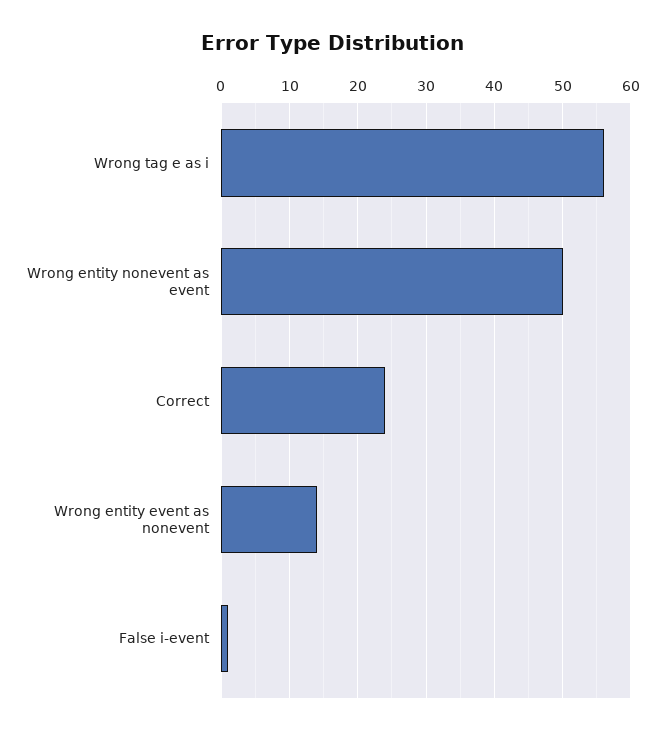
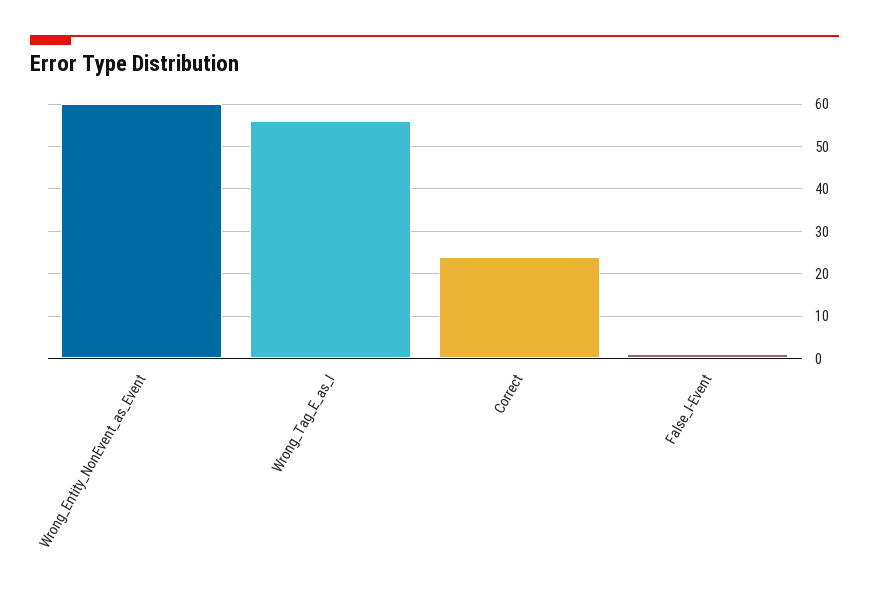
Wrong entity nonevent as event: 50 -> 60
Wrong entity event as nonevent: 14 -> none

